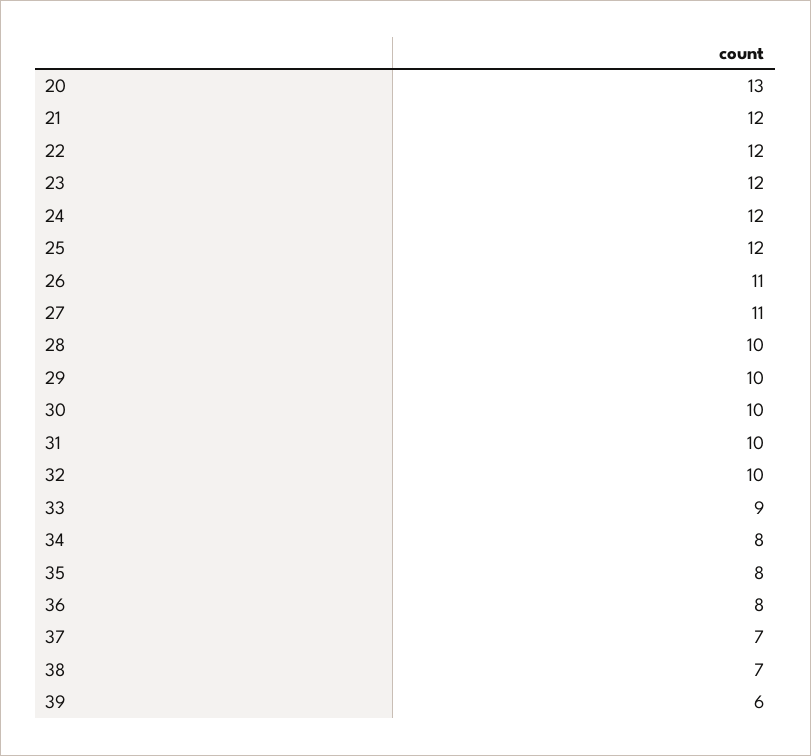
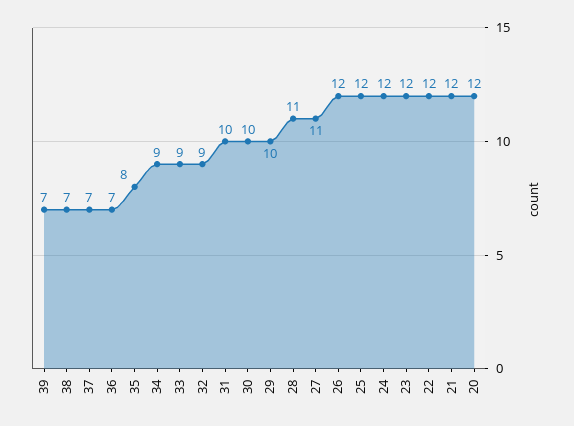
20: 13 -> 12
26: 11 -> 12
28: 10 -> 11
32: 10 -> 9
34: 8 -> 9
36: 8 -> 7
39: 6 -> 7

